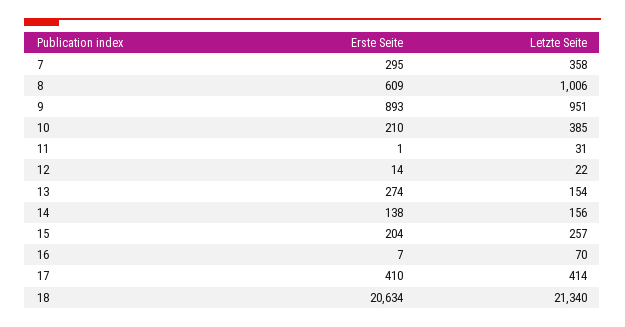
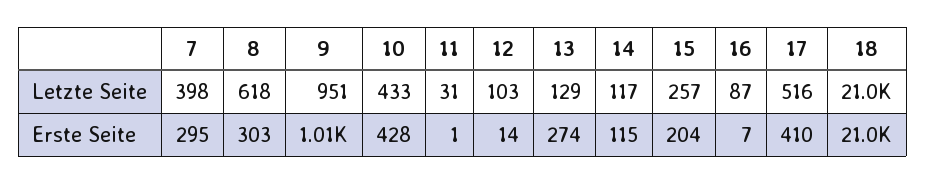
Letzte Seite, 7: 358 -> 398
Erste Seite, 8: 609 -> 303
Letzte Seite, 8: 1006 -> 618
Erste Seite, 9: 893 -> 1010
Erste Seite, 10: 210 -> 428
Letzte Seite, 10: 385 -> 433
Letzte Seite, 12: 22 -> 103
Letzte Seite, 13: 154 -> 129
Erste Seite, 14: 138 -> 115
Letzte Seite, 14: 156 -> 117
Letzte Seite, 16: 70 -> 87
Letzte Seite, 17: 414 -> 516
Erste Seite, 18: 20634 -> 21000
Letzte Seite, 18: 21340 -> 21000

